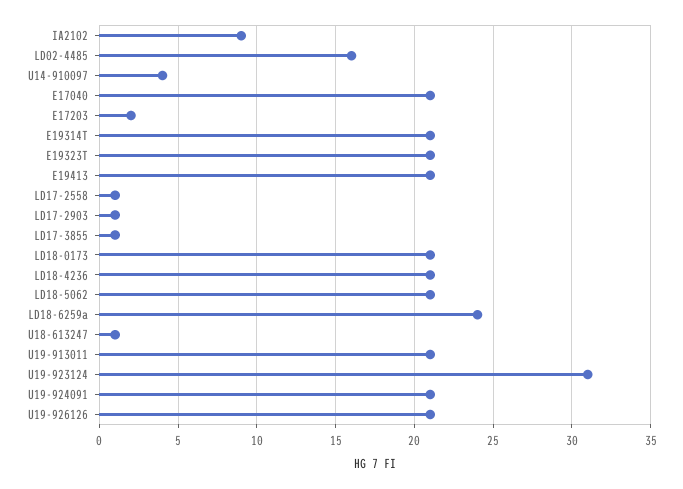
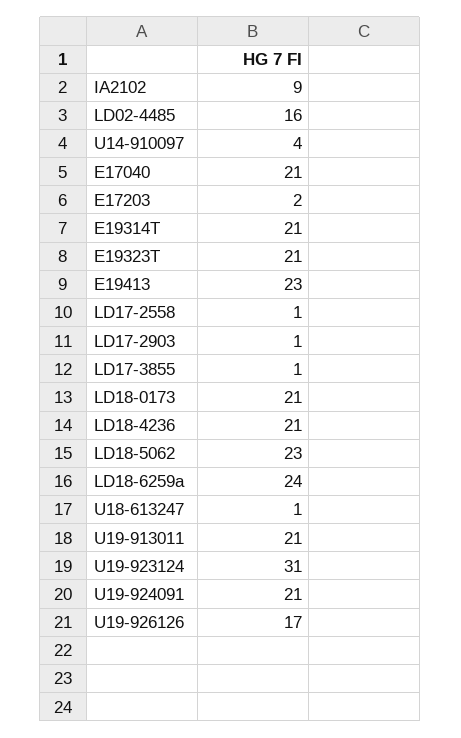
E19413: 21 -> 23
LD18-5062: 21 -> 23
U19-926126: 21 -> 17

